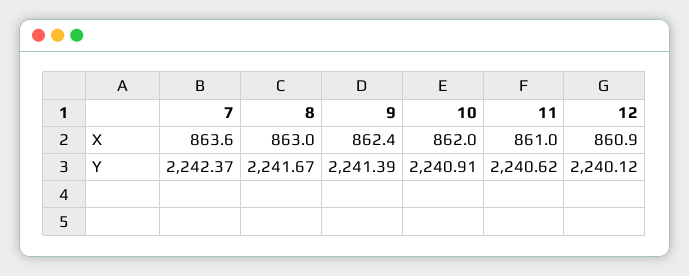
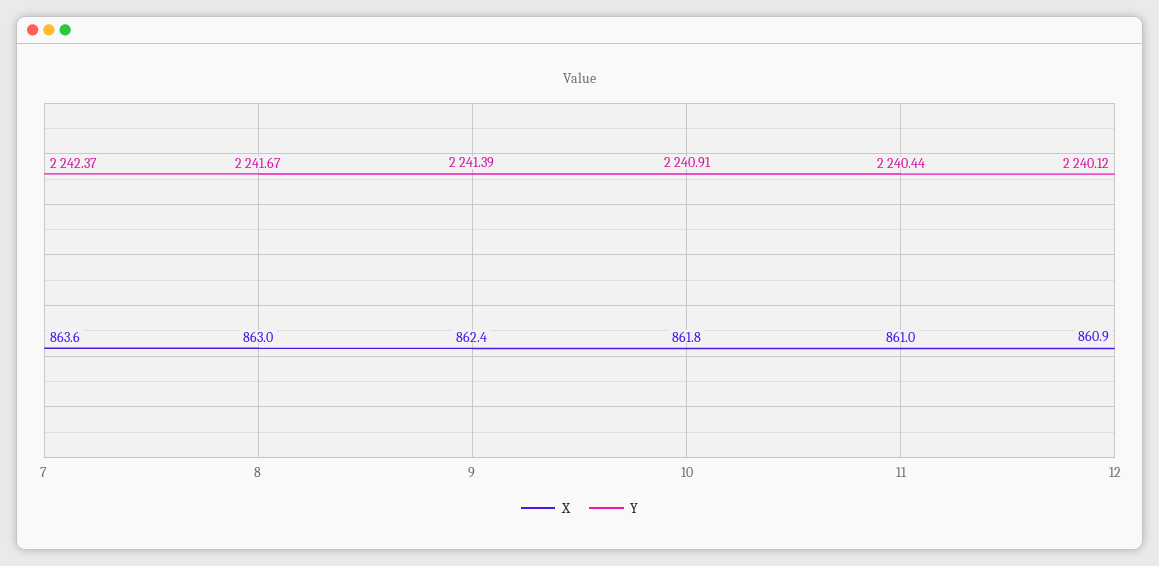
X, 10: 862 -> 861.8
Y, 11: 2240.62 -> 2240.44

